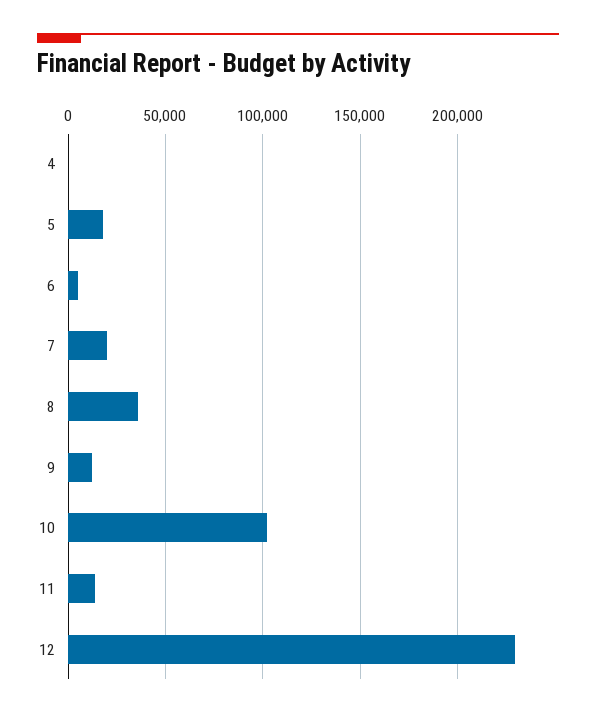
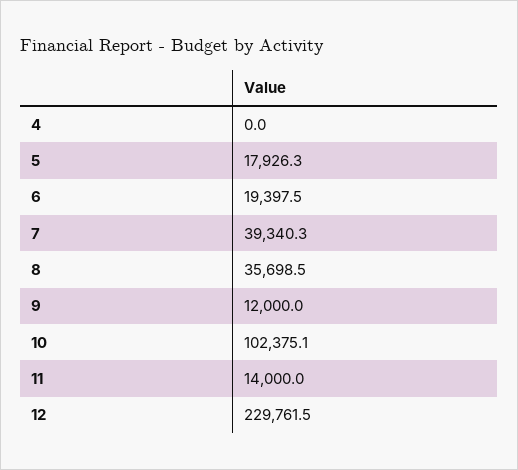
6: 5000 -> 19397.5
7: 20000 -> 39340.3

